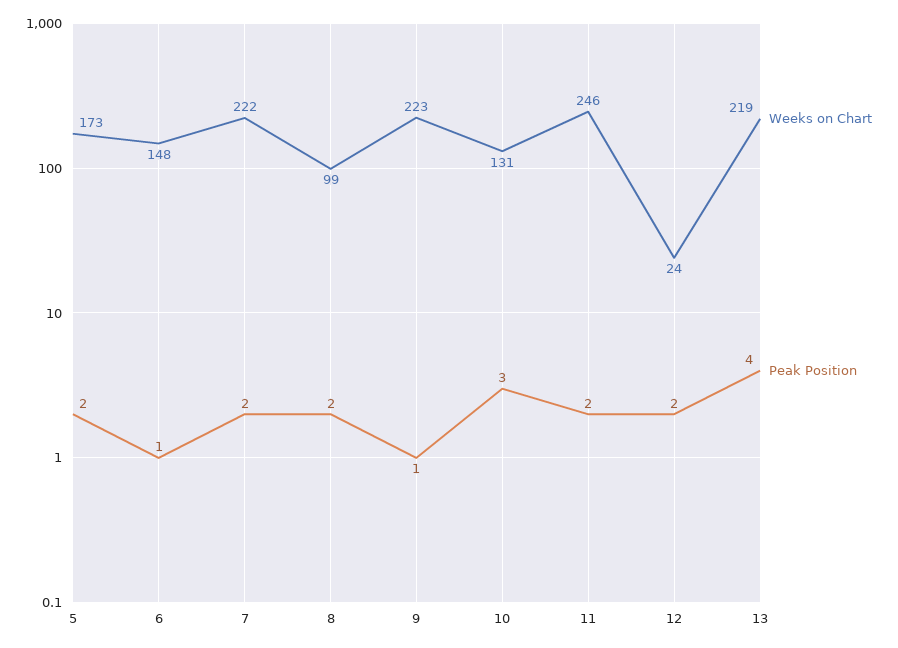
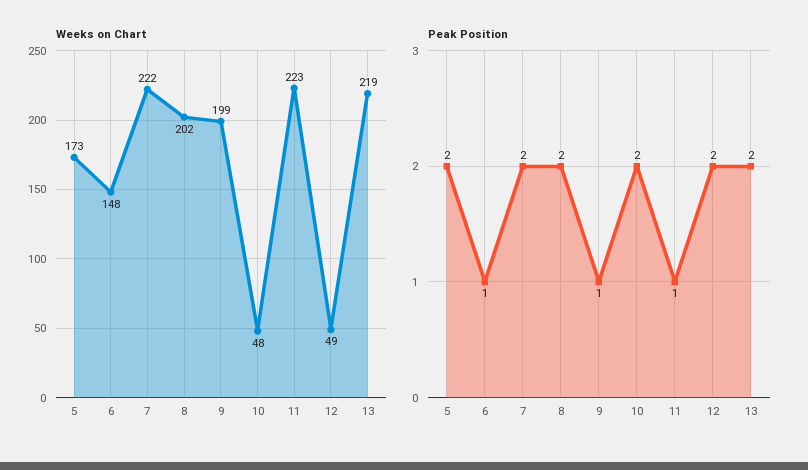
Weeks on Chart, 8: 99 -> 202
Weeks on Chart, 9: 223 -> 199
Weeks on Chart, 10: 131 -> 48
Peak Position, 10: 3 -> 2
Weeks on Chart, 11: 246 -> 223
Peak Position, 11: 2 -> 1
Weeks on Chart, 12: 24 -> 49
Peak Position, 13: 4 -> 2

